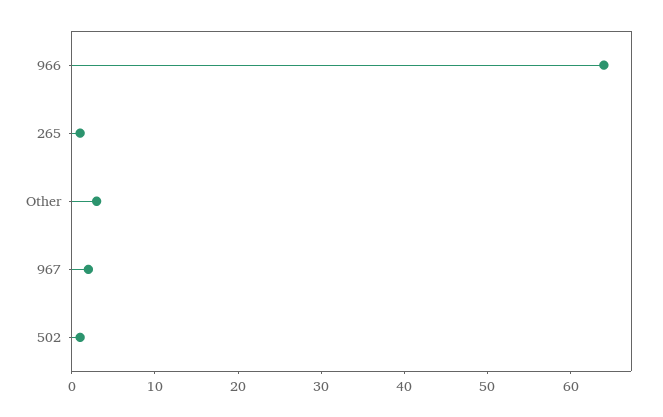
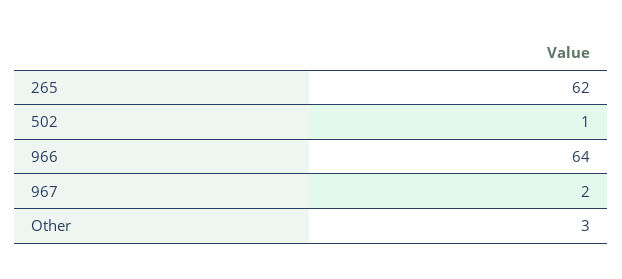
265: 1 -> 62

